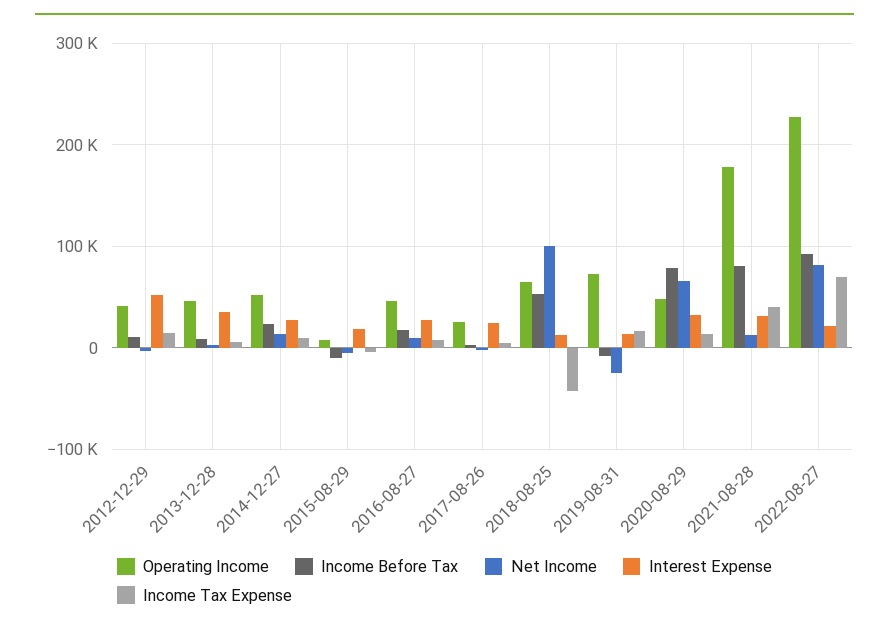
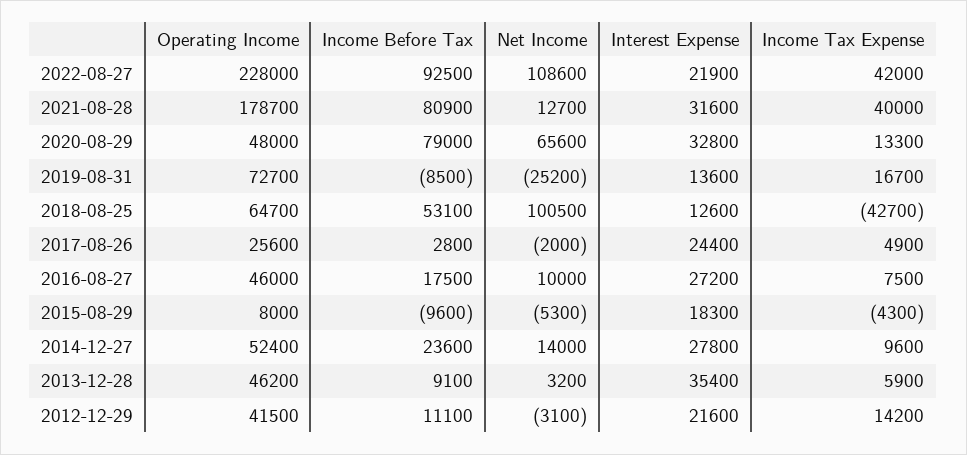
Interest Expense, 2012-12-29: 50000 -> 21600
Net Income, 2022-08-27: 80000 -> 108600
Income Tax Expense, 2022-08-27: 70000 -> 42000

